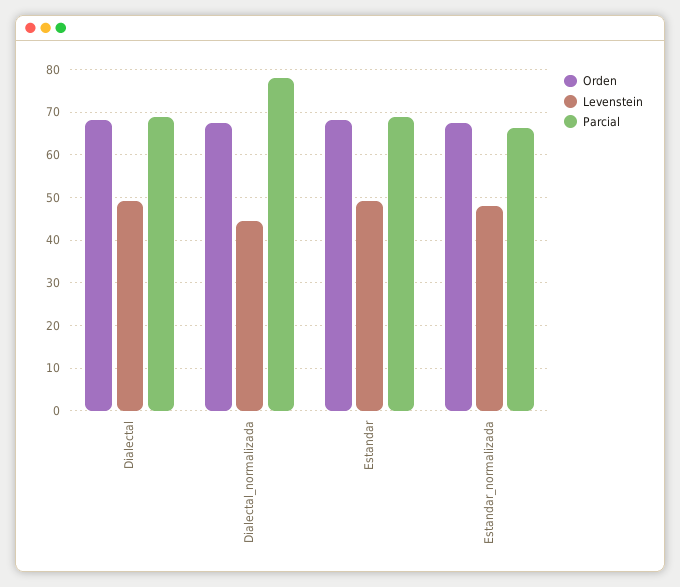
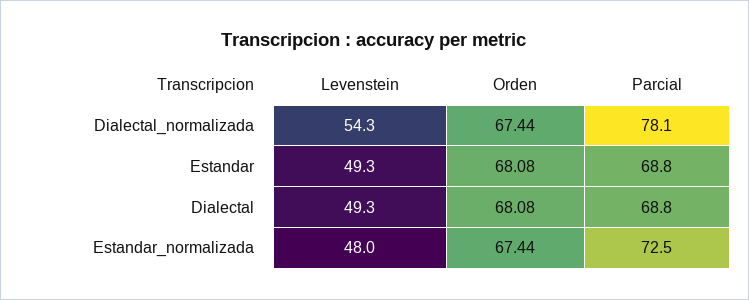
Levenstein, Dialectal_normalizada: 44 -> 54.3
Parcial, Estandar_normalizada: 66 -> 72.5

